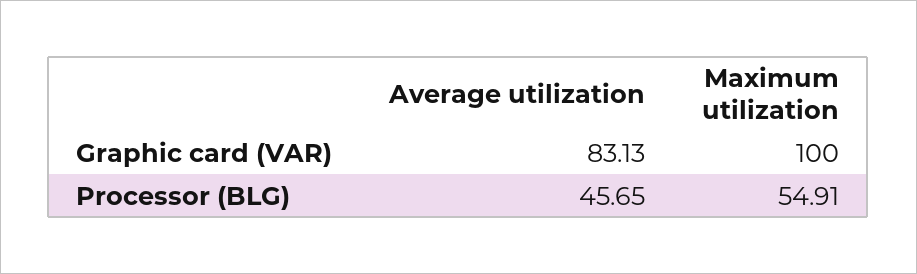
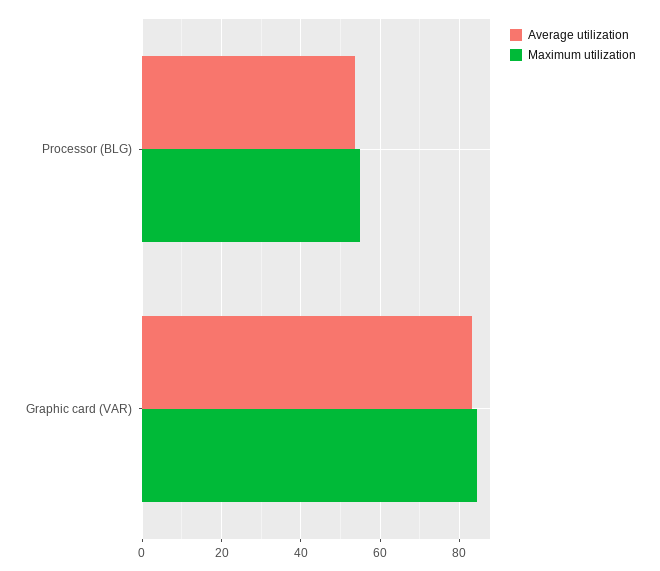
Maximum utilization, Graphic card (VAR): 100 -> 84
Average utilization, Processor (BLG): 45.65 -> 54

